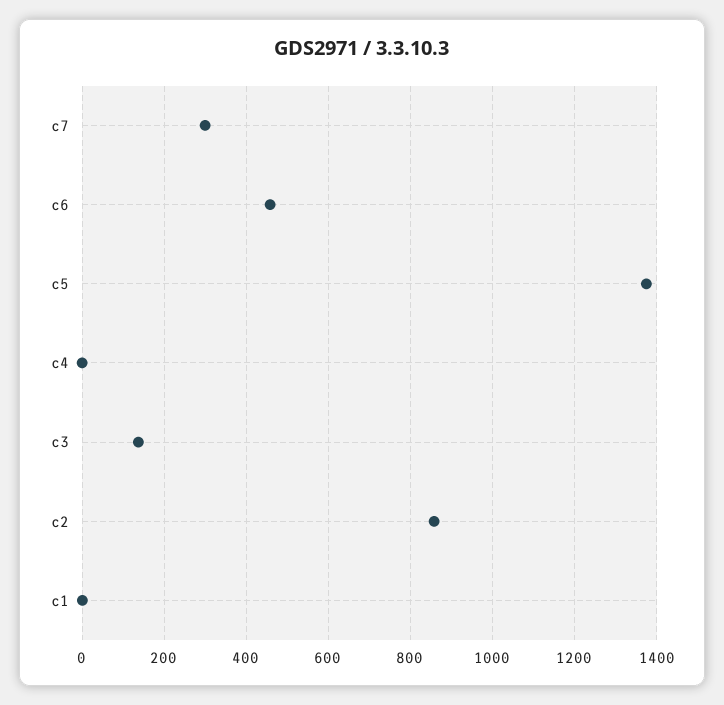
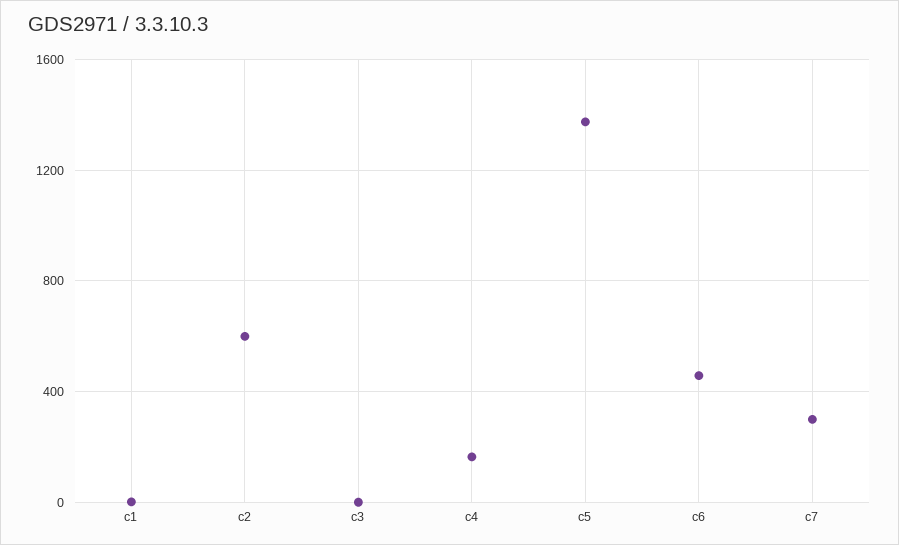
c4: 0 -> 150
c3: 140 -> 0
c2: 860 -> 600

